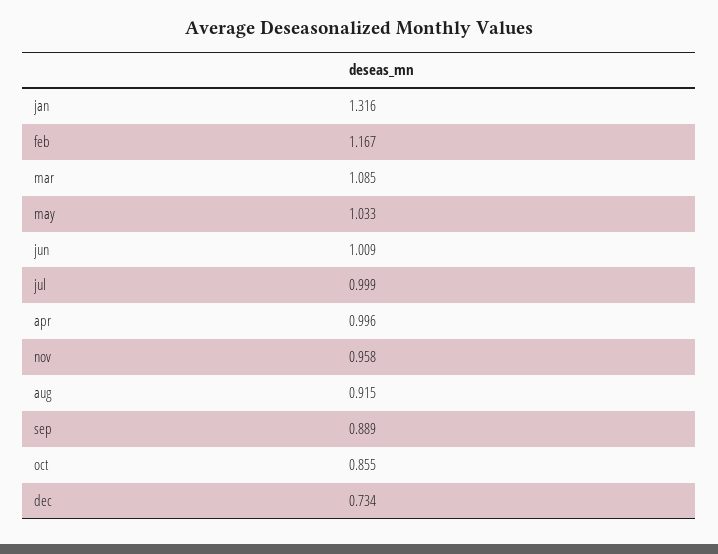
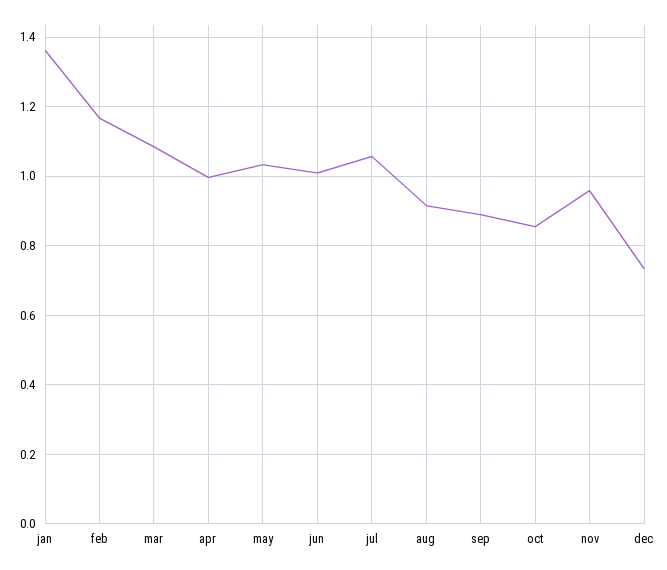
jan: 1.316 -> 1.36
jul: 0.999 -> 1.06

